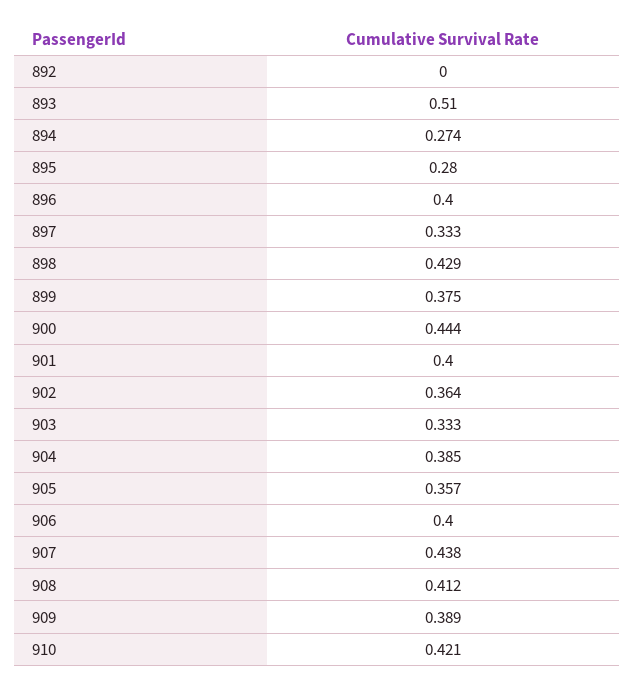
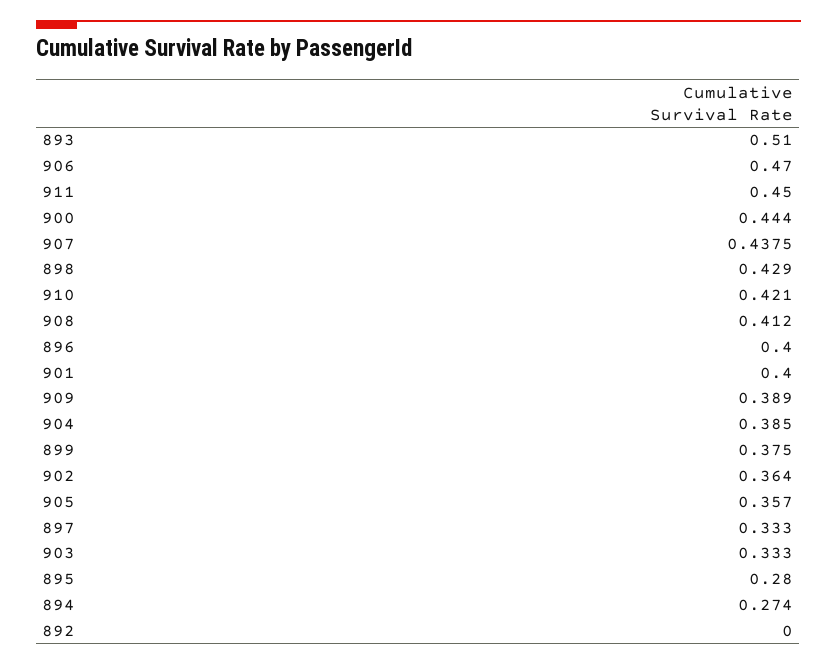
906: 0.4 -> 0.47
911: none -> 0.45

